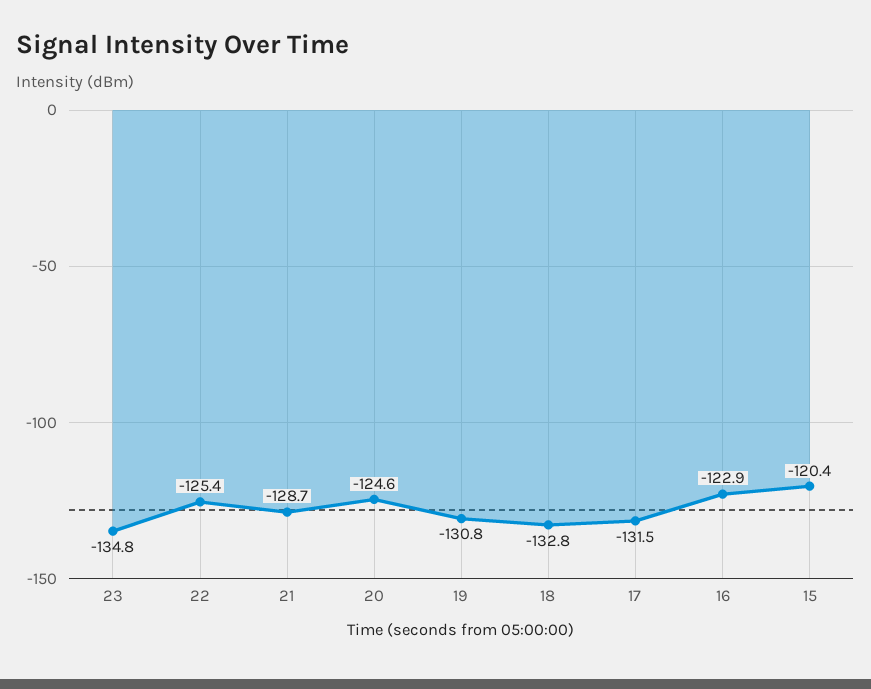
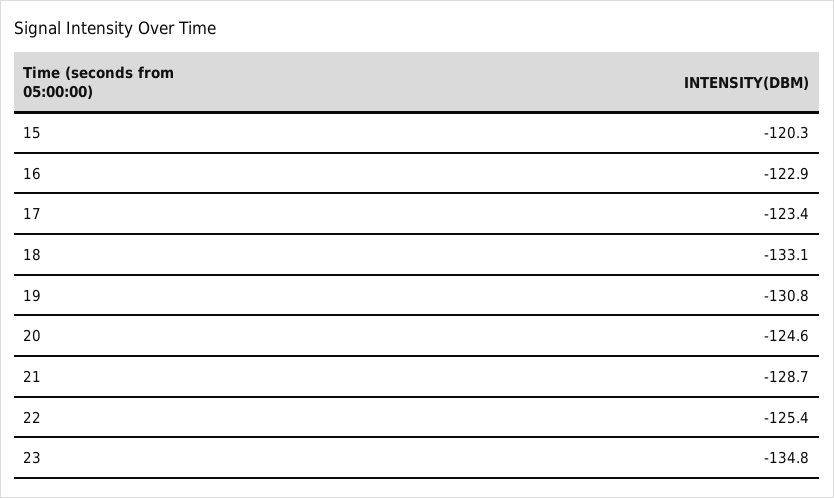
18: -132.8 -> -133.1
17: -131.5 -> -123.4
15: -120.4 -> -120.3

